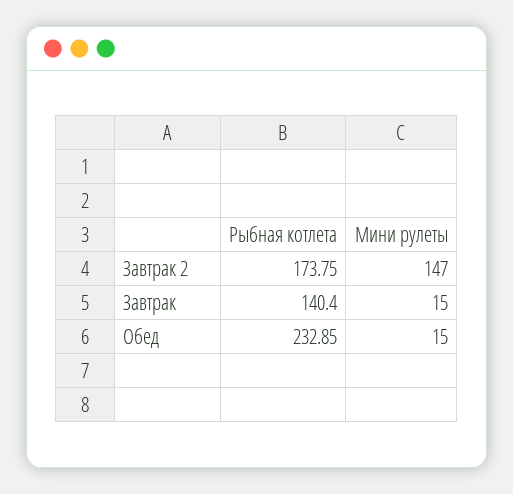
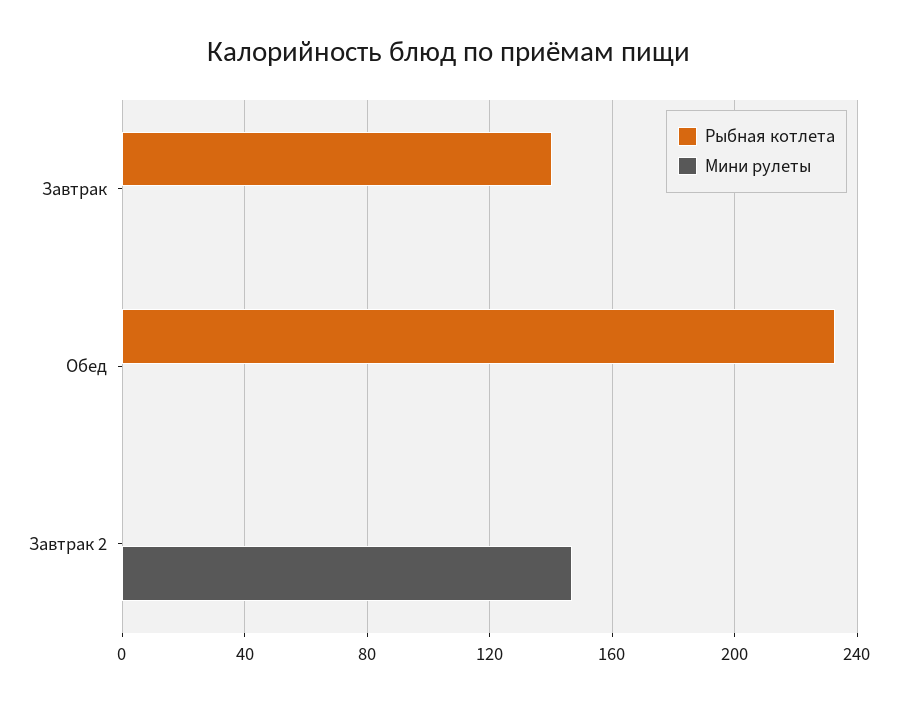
Рыбная котлета, Завтрак 2: 173.75 -> 0
Мини рулеты, Завтрак: 15 -> 0
Мини рулеты, Обед: 15 -> 0

